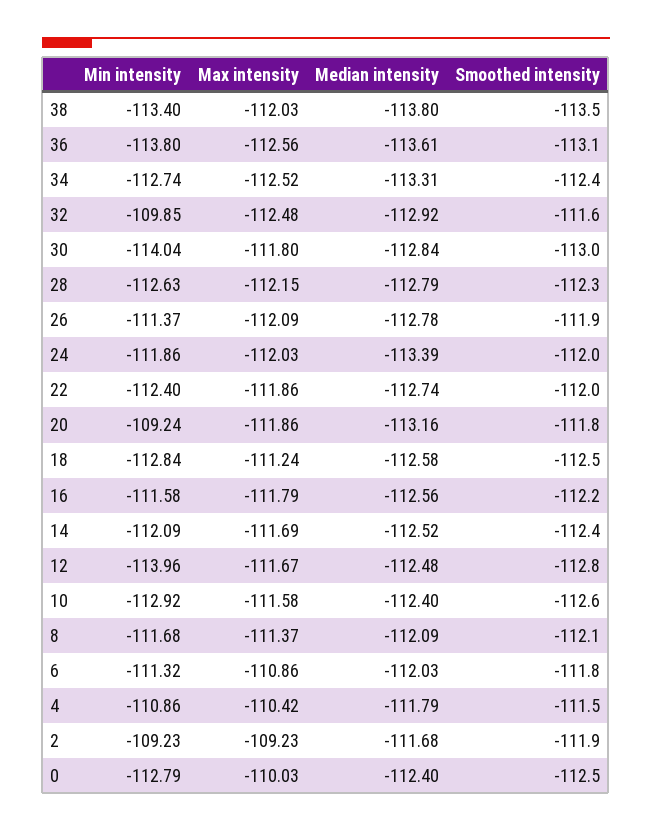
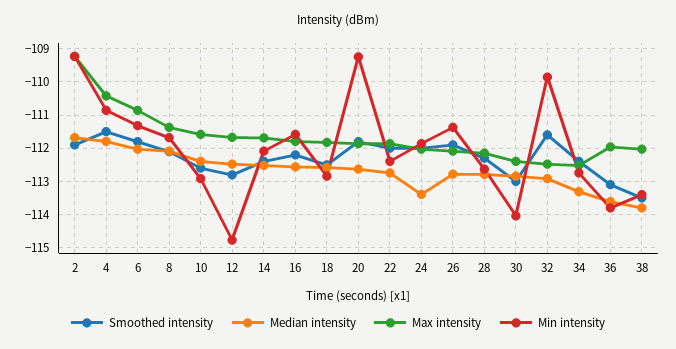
Max intensity, 36: -112.56 -> -112
Max intensity, 30: -111.8 -> -112.4
Median intensity, 20: -113.16 -> -112.6
Max intensity, 18: -111.24 -> -111.8
Min intensity, 12: -113.96 -> -114.8
Min intensity, 0: -112.79 -> none
Max intensity, 0: -110.03 -> none
Median intensity, 0: -112.4 -> none
Smoothed intensity, 0: -112.5 -> none

